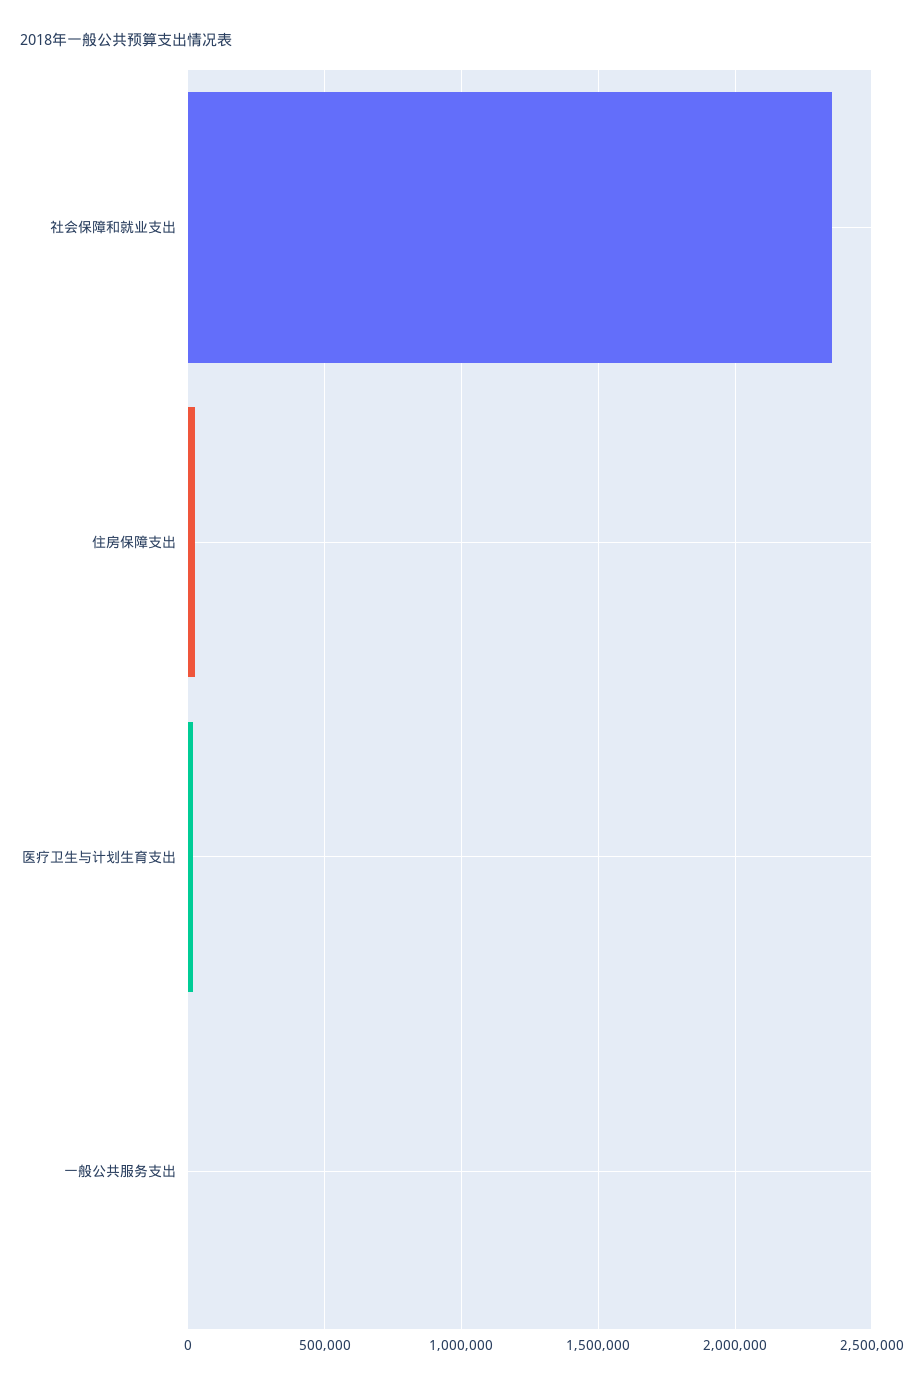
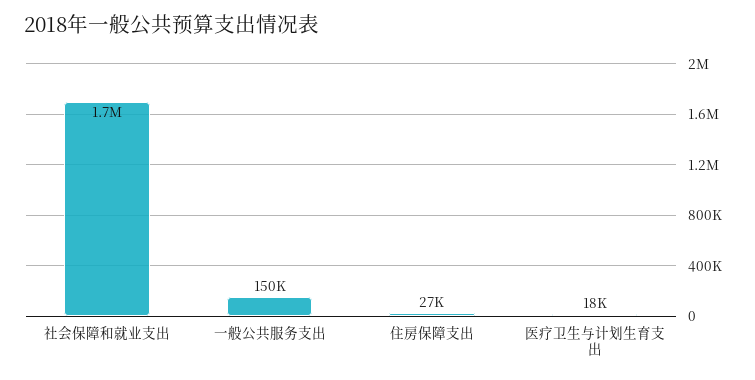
社会保障和就业支出: 2350000 -> 1700000
一般公共服务支出: 0 -> 150000

